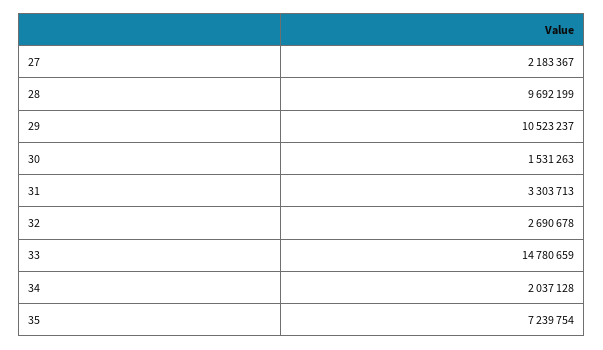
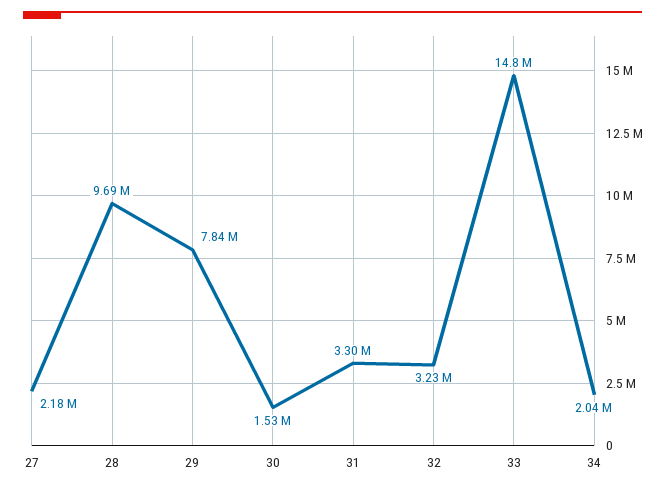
29: 10523237 -> 7840000
32: 2690678 -> 3230000
35: 7239754 -> none

